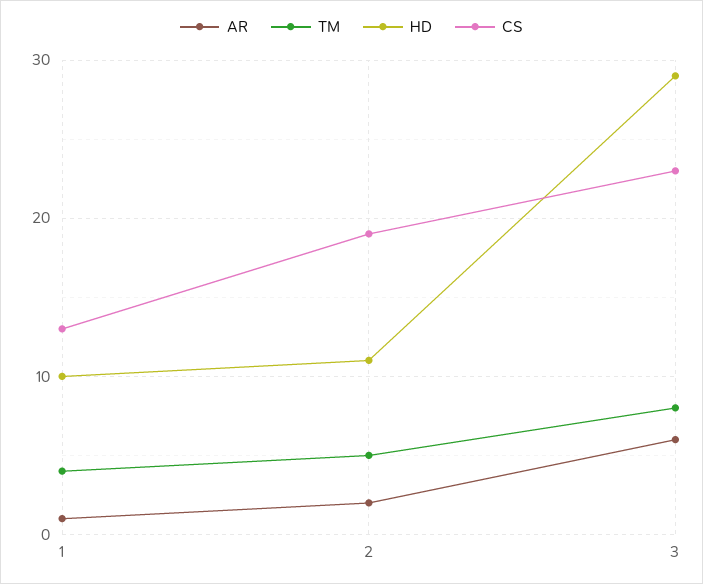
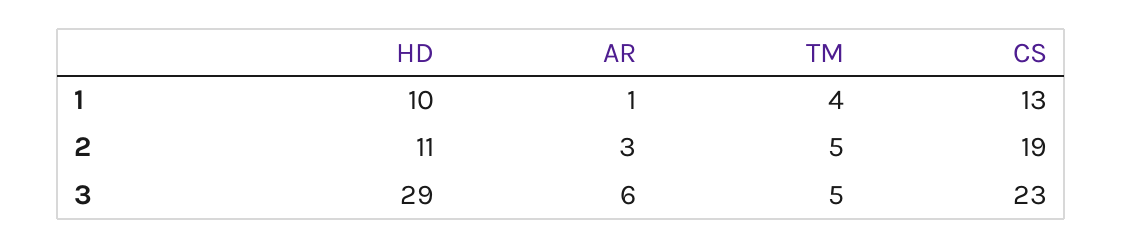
AR, 2: 2 -> 3
TM, 3: 8 -> 5

